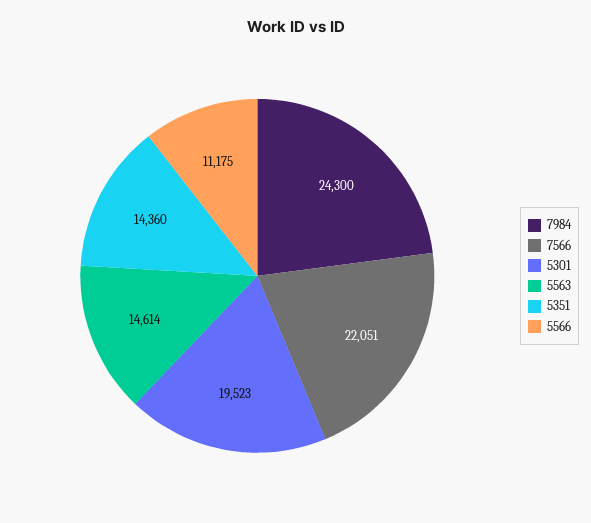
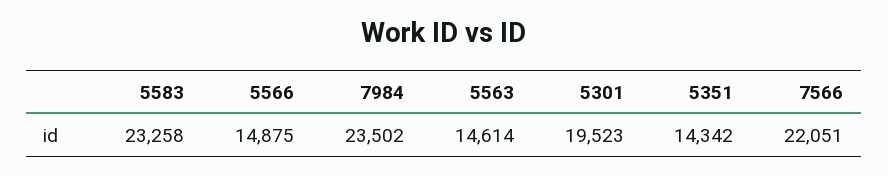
7984: 24300 -> 23502
5351: 14360 -> 14342
5566: 11175 -> 14875
5583: none -> 23258

